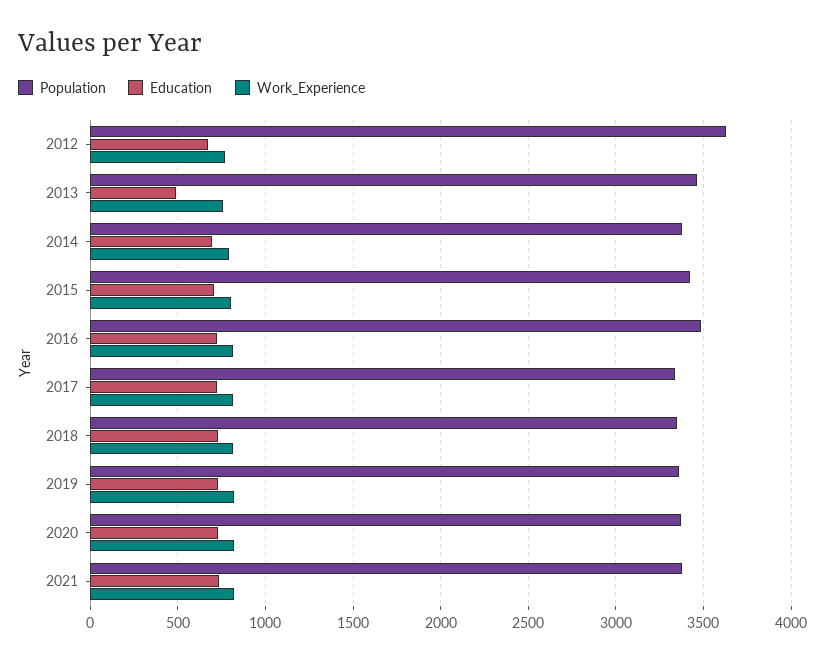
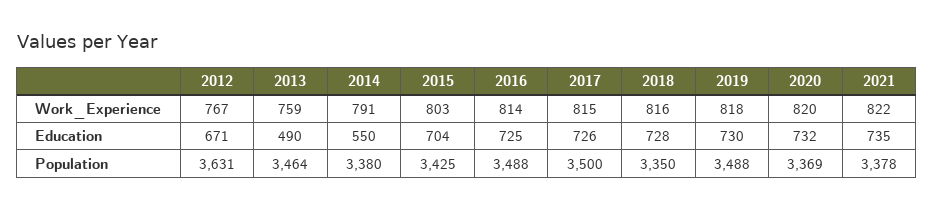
Education, 2014: 700 -> 550
Population, 2017: 3350 -> 3500
Population, 2019: 3350 -> 3488

